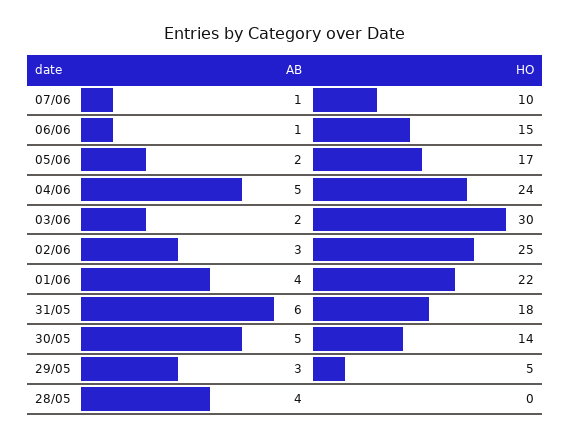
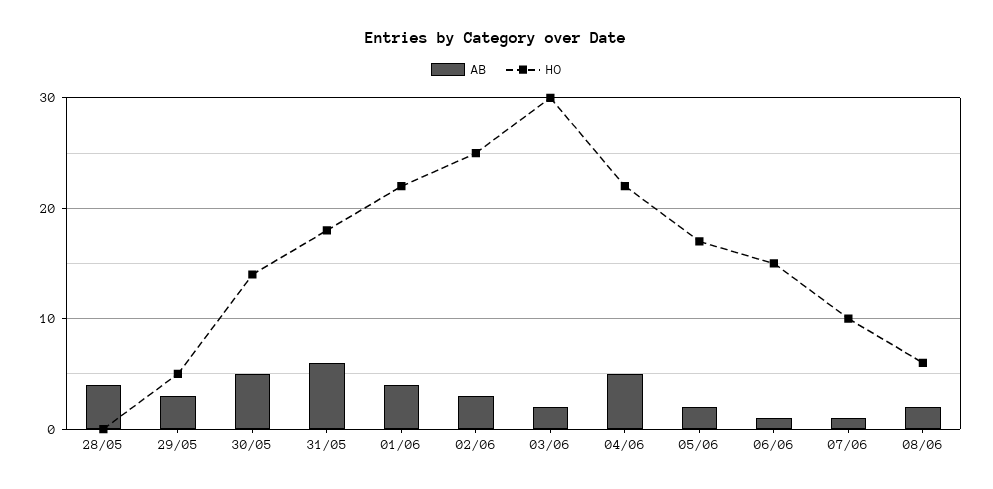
HO, 04/06: 24 -> 22
AB, 08/06: none -> 2
HO, 08/06: none -> 6

